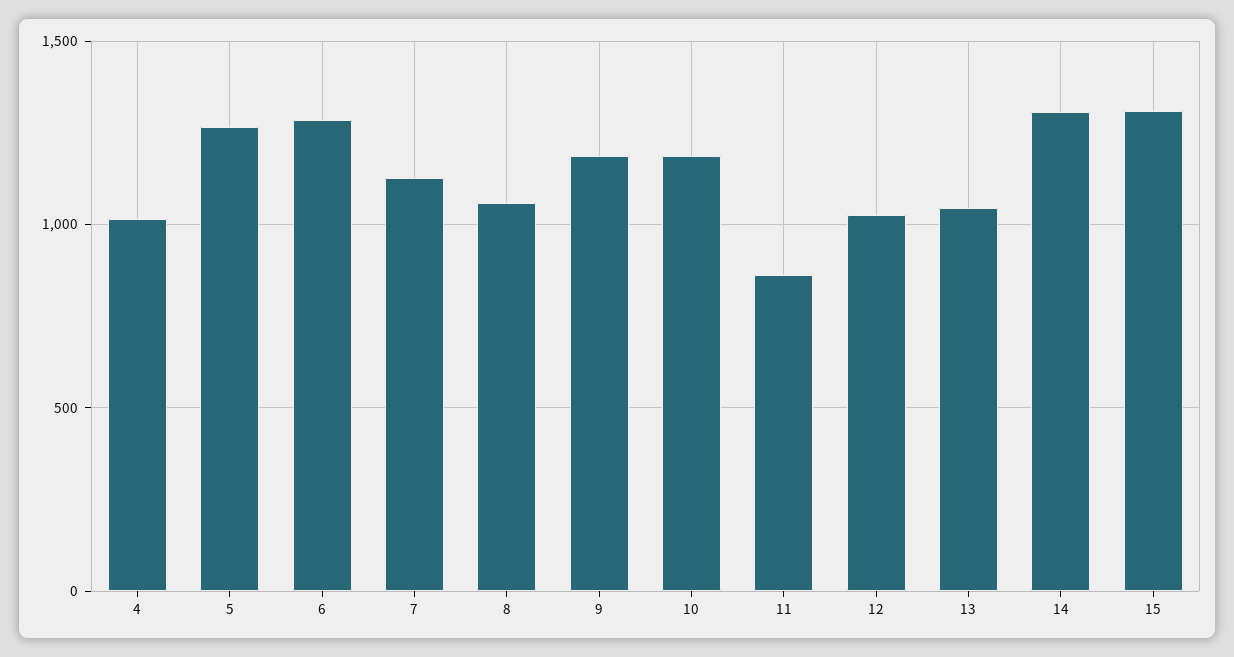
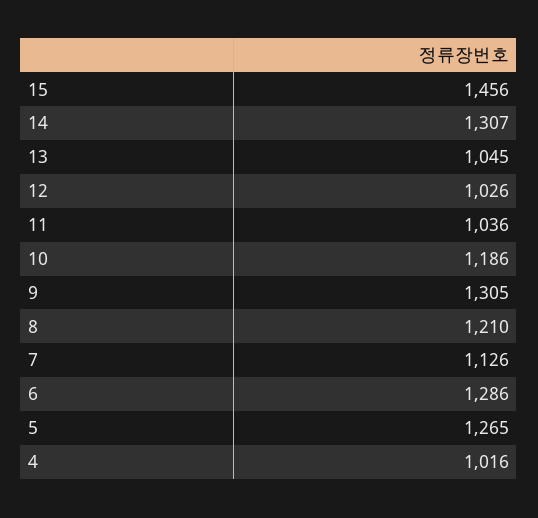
8: 1050 -> 1210
9: 1200 -> 1305
11: 850 -> 1036
15: 1300 -> 1456

